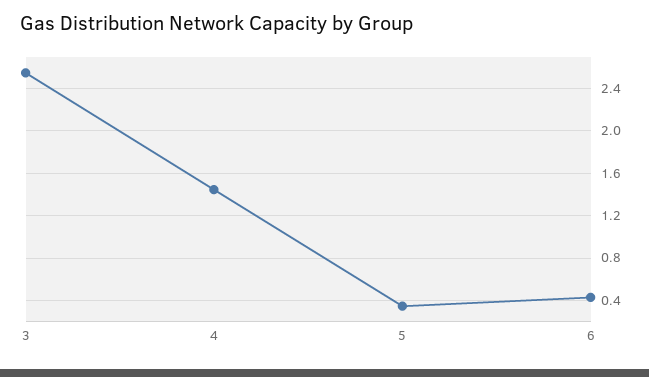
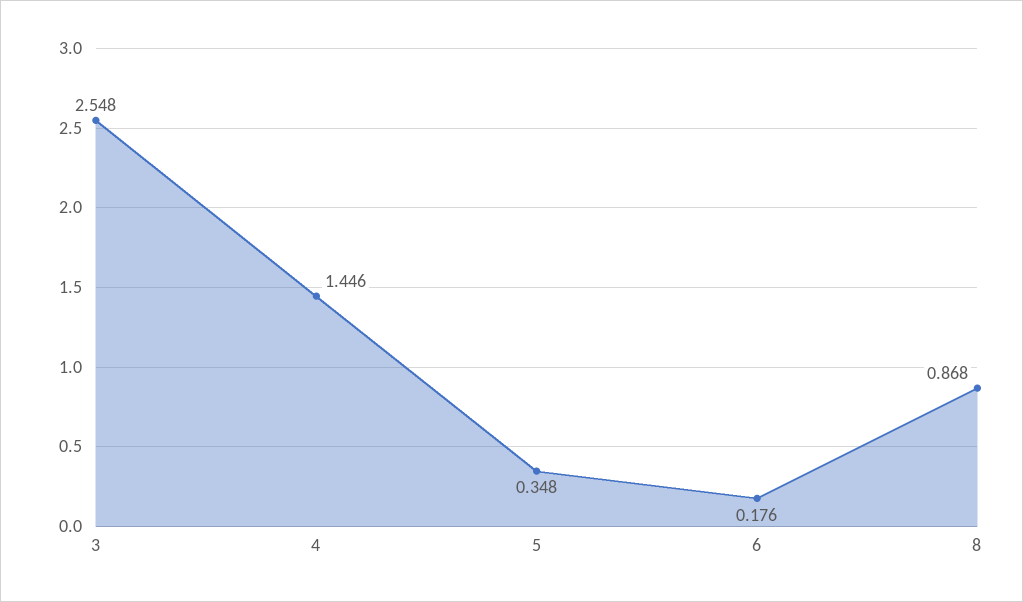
6: 0.4 -> 0.176
8: none -> 0.868

